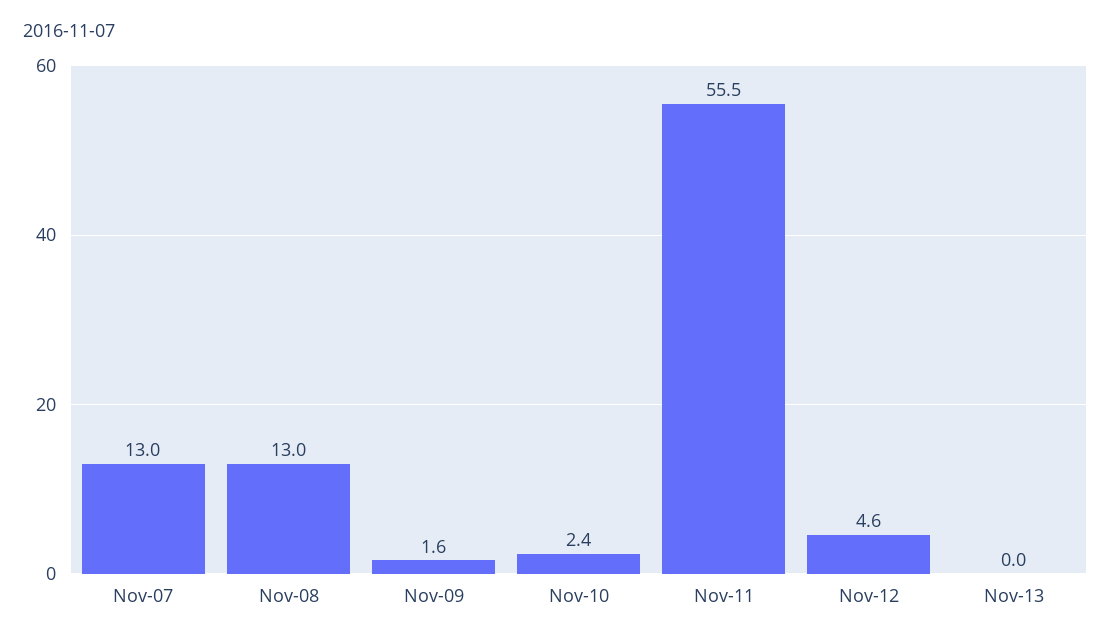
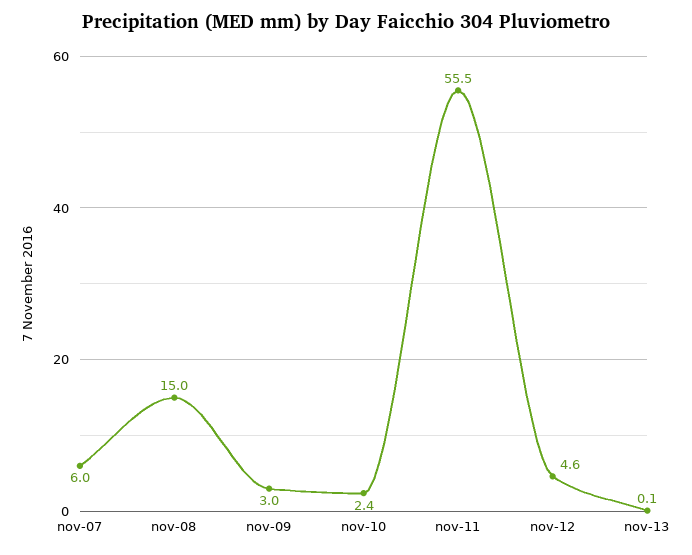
Nov-07: 13 -> 6
Nov-08: 13 -> 15
Nov-09: 1.6 -> 3
Nov-13: 0 -> 0.1

